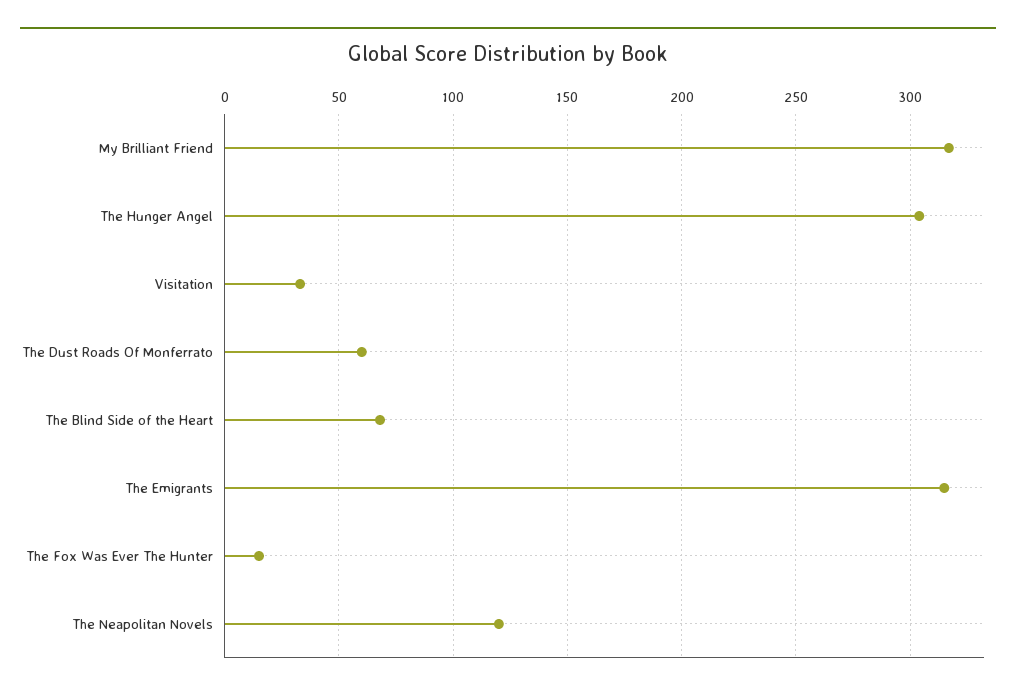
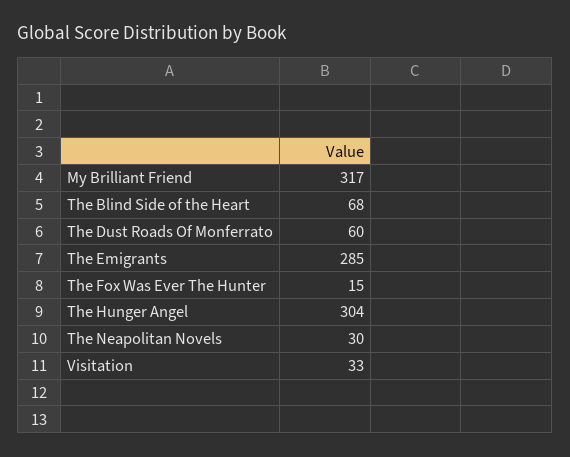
The Emigrants: 315 -> 285
The Neapolitan Novels: 120 -> 30

